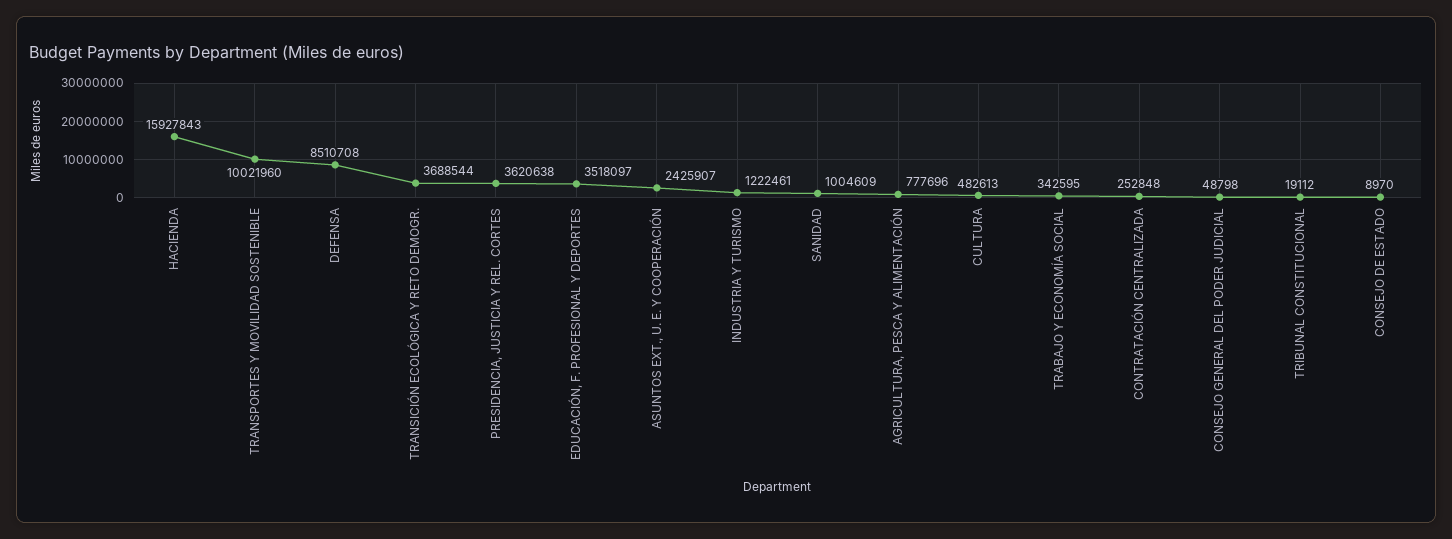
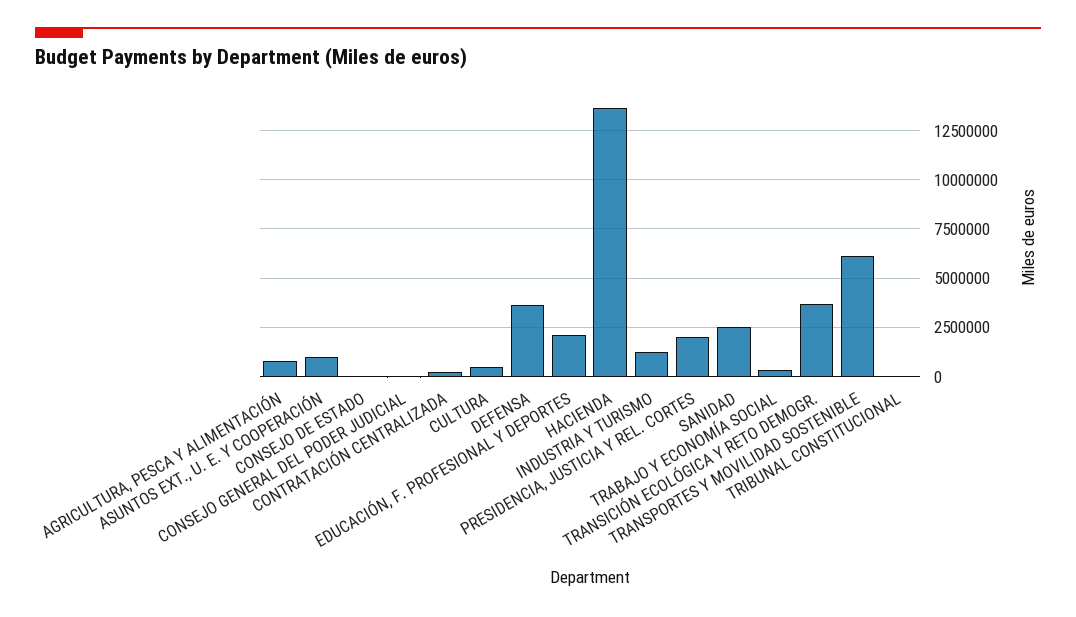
HACIENDA: 15927843 -> 13500000
TRANSPORTES Y MOVILIDAD SOSTENIBLE: 10021960 -> 6000000
DEFENSA: 8510708 -> 3500000
PRESIDENCIA, JUSTICIA Y REL. CORTES: 3620638 -> 2000000
EDUCACIÓN, F. PROFESIONAL Y DEPORTES: 3518097 -> 2000000
ASUNTOS EXT., U. E. Y COOPERACIÓN: 2425907 -> 1000000
SANIDAD: 1004609 -> 2500000

